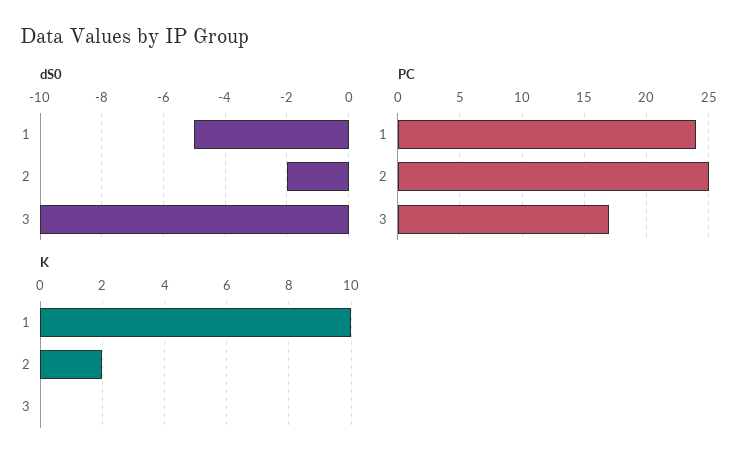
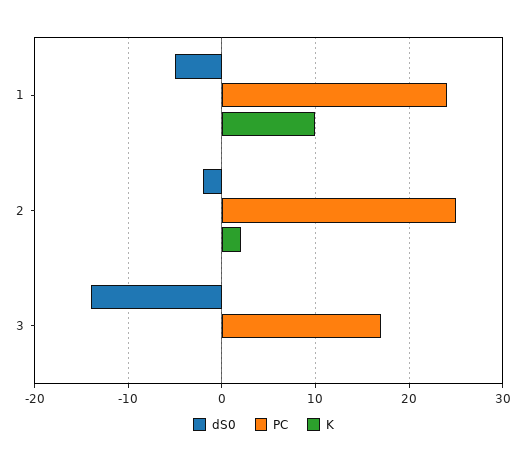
dS0, 3: -10 -> -14

